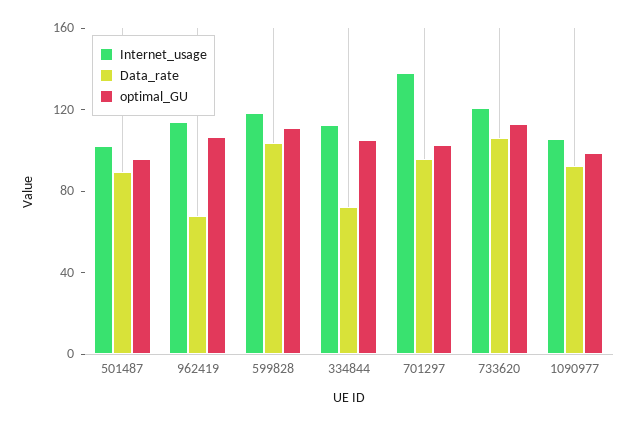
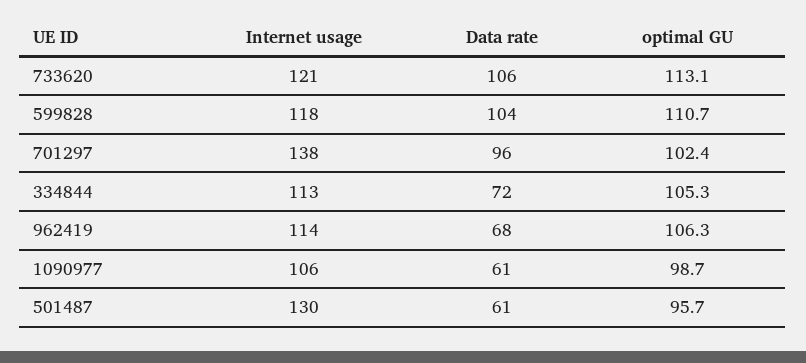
Internet_usage, 501487: 100 -> 130
Data_rate, 501487: 90 -> 61
Data_rate, 1090977: 90 -> 61

